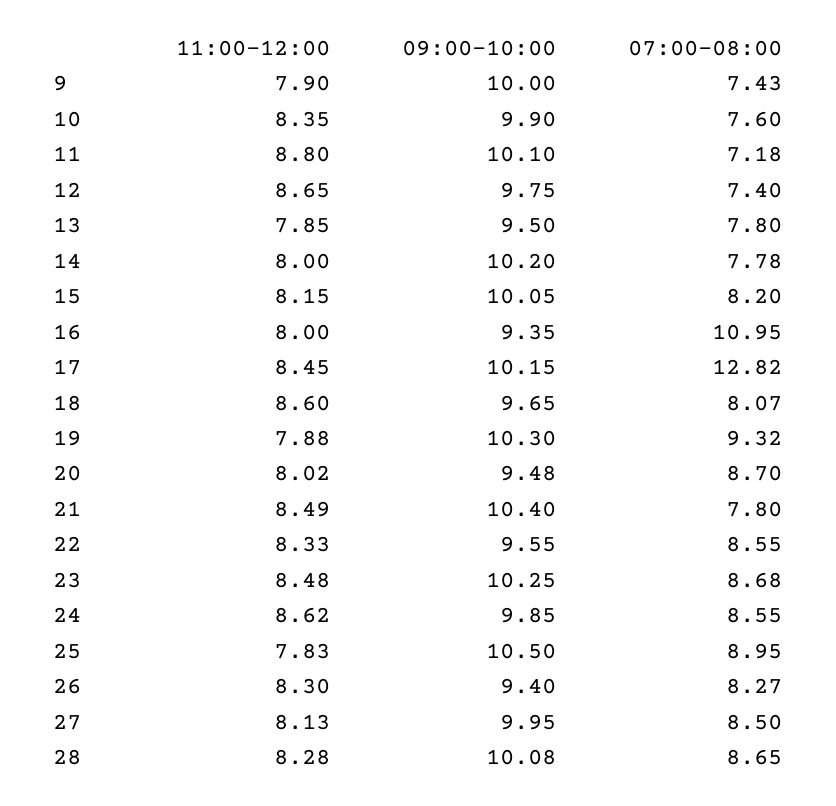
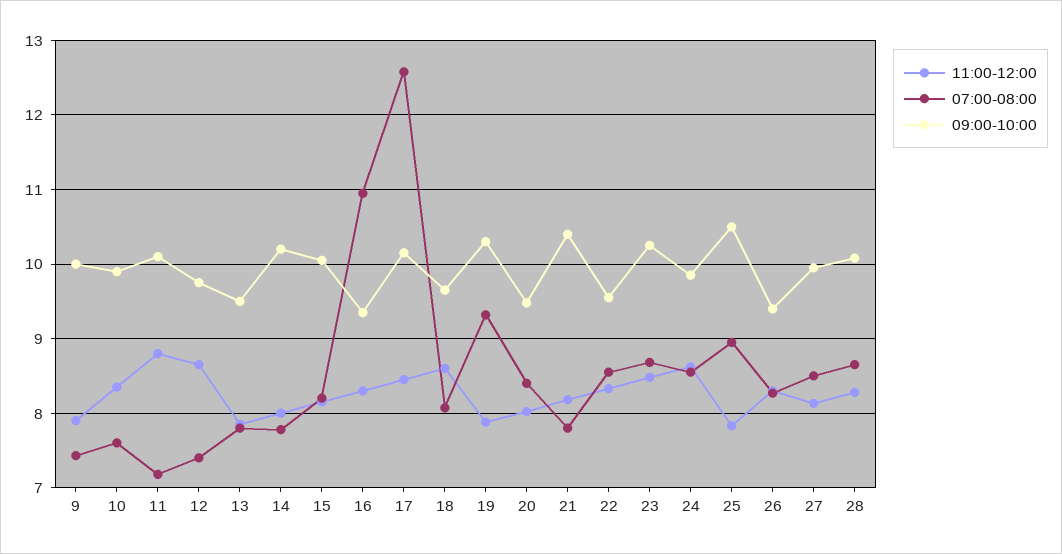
11:00-12:00, 16: 8 -> 8.3
07:00-08:00, 17: 12.82 -> 12.6
07:00-08:00, 20: 8.7 -> 8.4
11:00-12:00, 21: 8.49 -> 8.2

